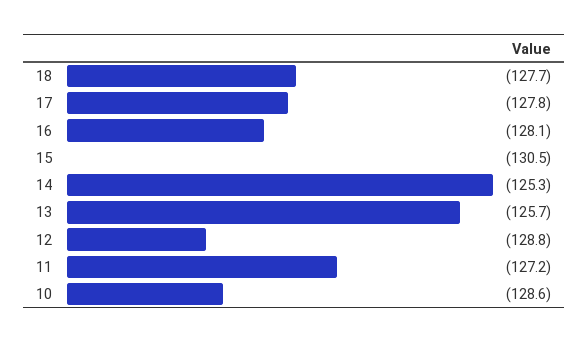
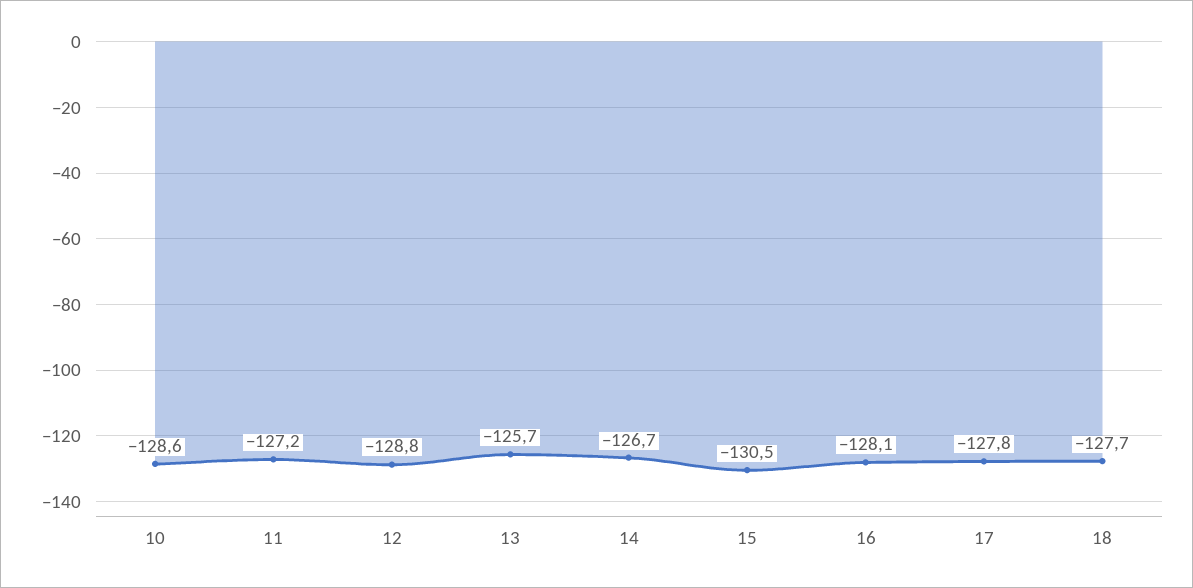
14: -125.3 -> -126.7

